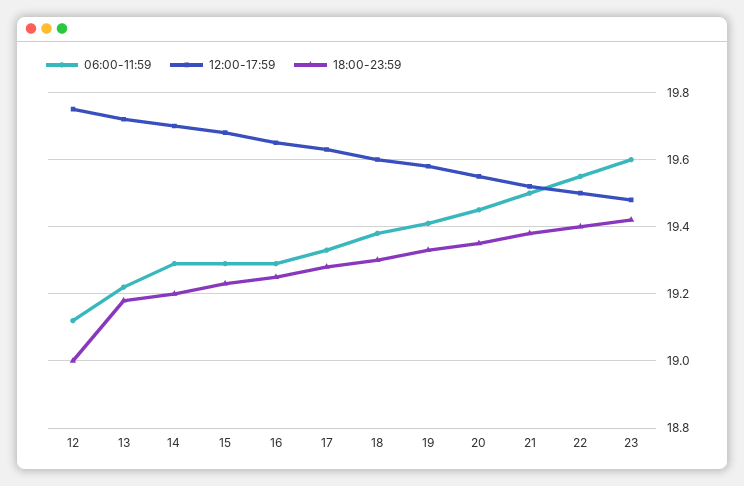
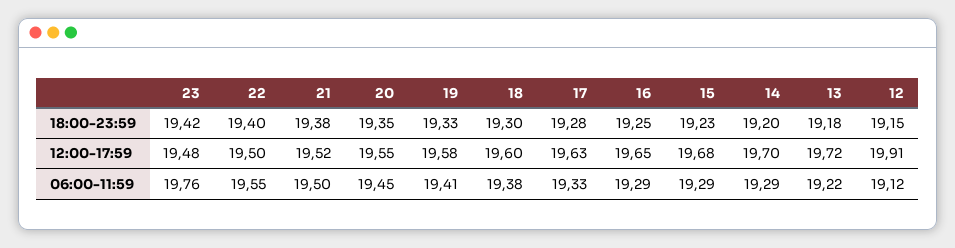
12:00-17:59, 12: 19.75 -> 19.91
18:00-23:59, 12: 19 -> 19.15
06:00-11:59, 23: 19.6 -> 19.76

